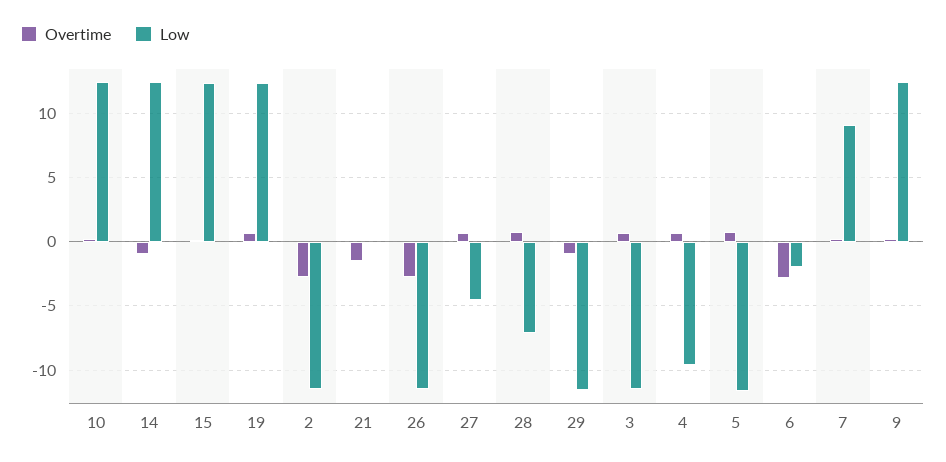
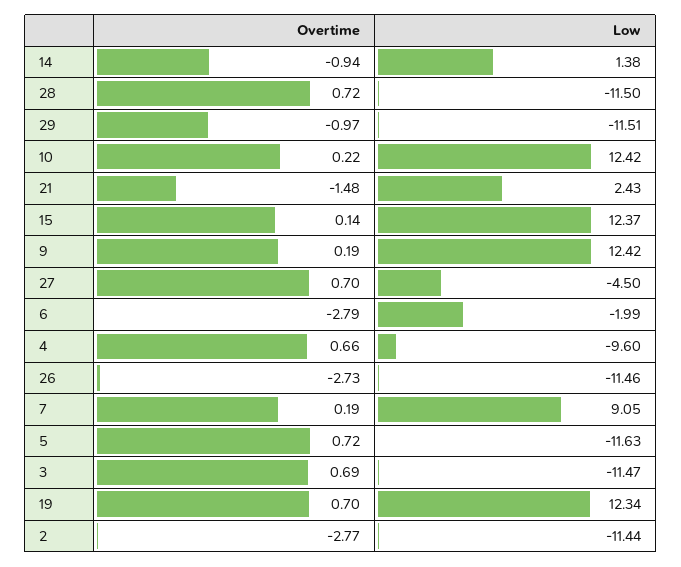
Low, 14: 12.5 -> 1.38
Low, 21: 0 -> 2.43
Low, 28: -7 -> -11.5

